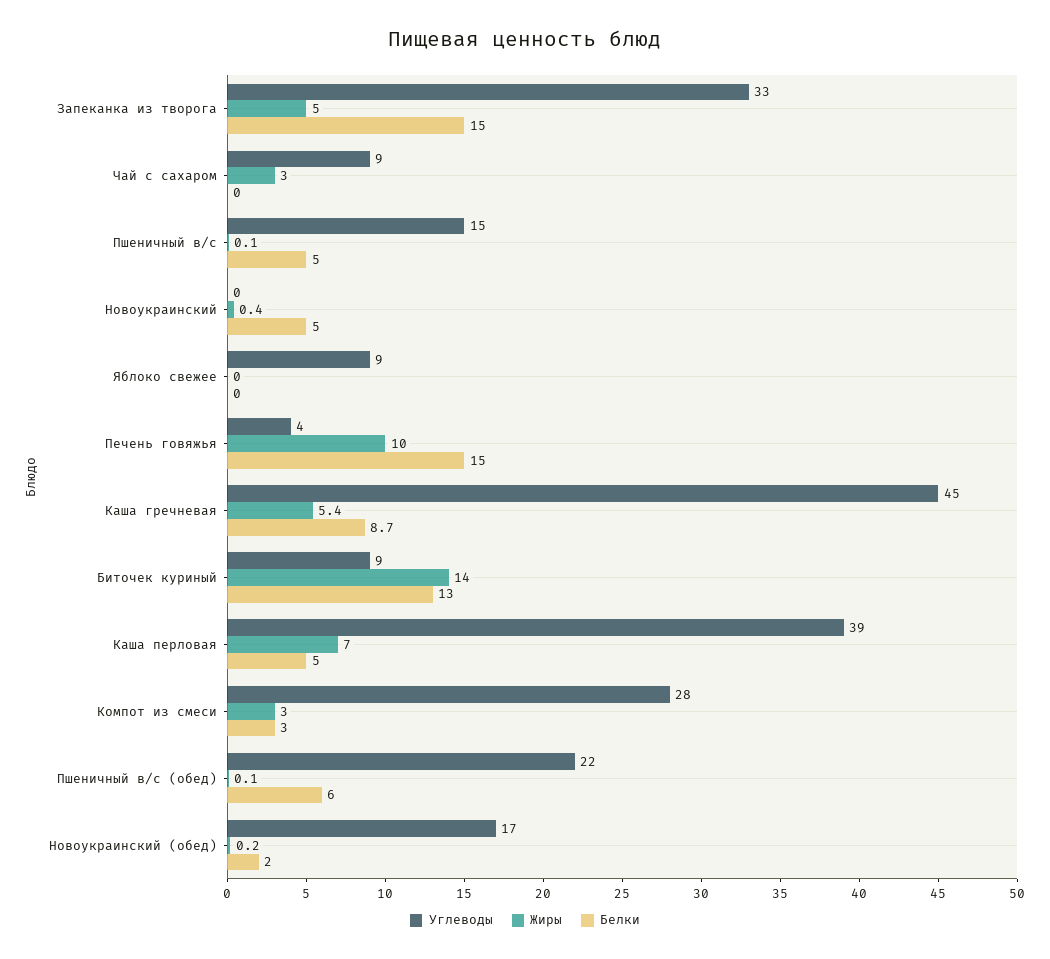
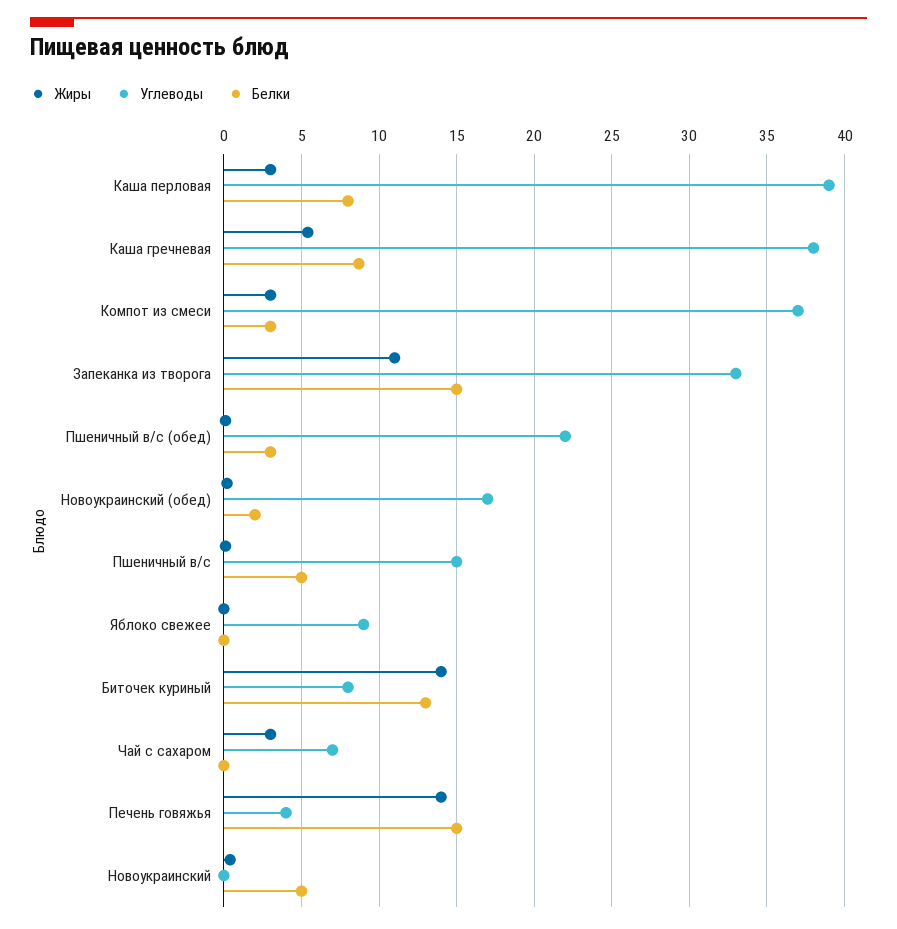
Жиры, Запеканка из творога: 5 -> 11
Углеводы, Чай с сахаром: 9 -> 7
Жиры, Печень говяжья: 10 -> 14
Углеводы, Каша гречневая: 45 -> 38
Углеводы, Биточек куриный: 9 -> 8
Жиры, Каша перловая: 7 -> 3
Белки, Каша перловая: 5 -> 8
Углеводы, Компот из смеси: 28 -> 37
Белки, Пшеничный в/с (обед): 6 -> 3

